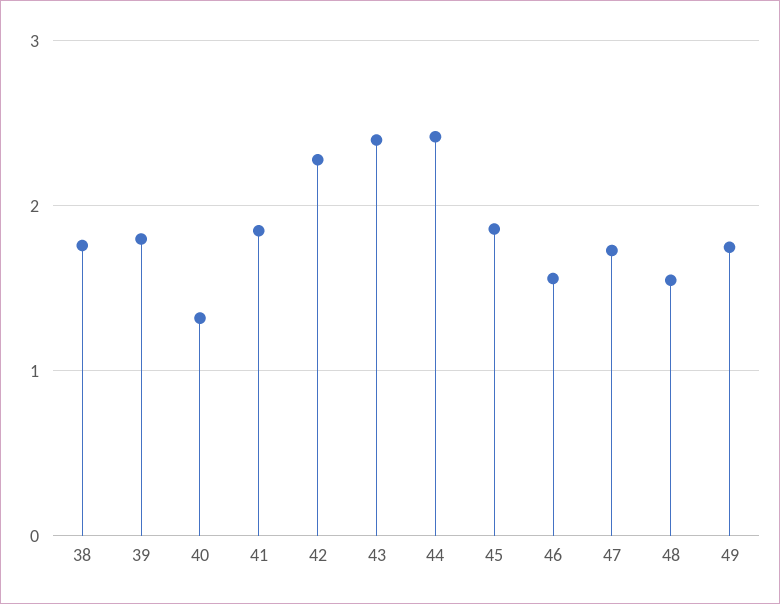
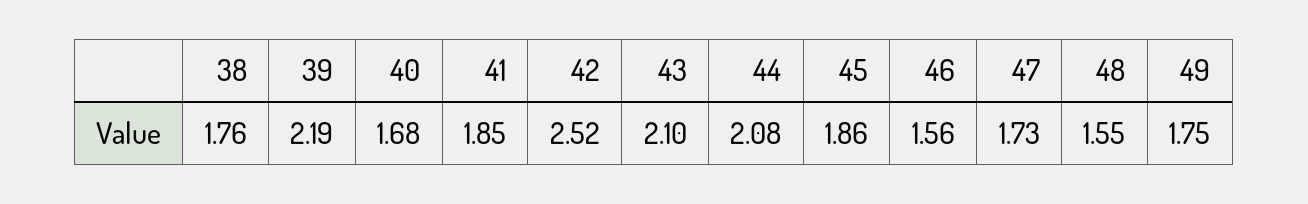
39: 1.8 -> 2.19
40: 1.3 -> 1.68
42: 2.3 -> 2.52
43: 2.4 -> 2.1
44: 2.4 -> 2.08

